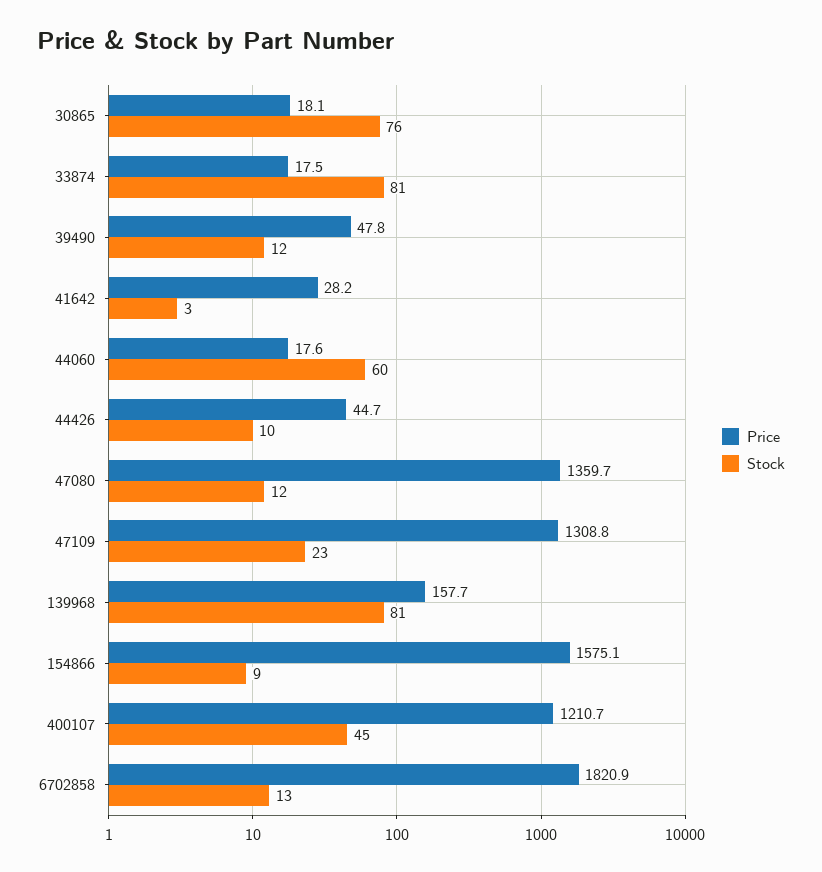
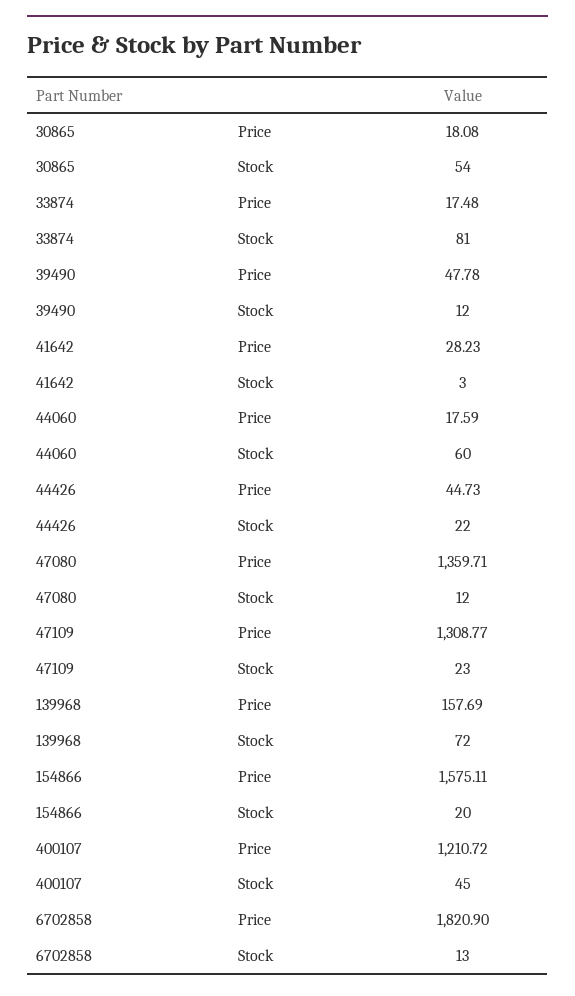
Stock, 30865: 76 -> 54
Stock, 44426: 10 -> 22
Stock, 139968: 81 -> 72
Stock, 154866: 9 -> 20

